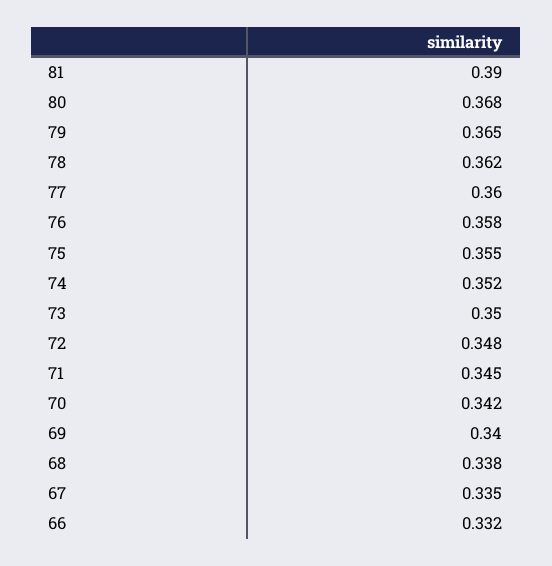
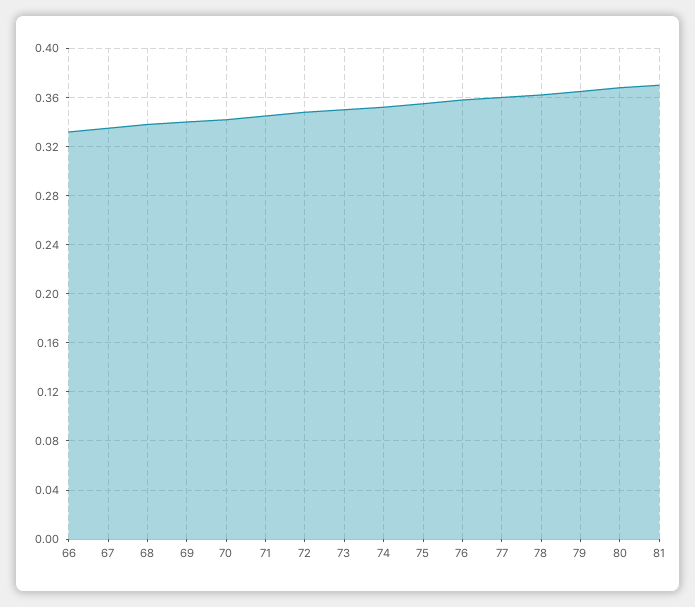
81: 0.39 -> 0.37

